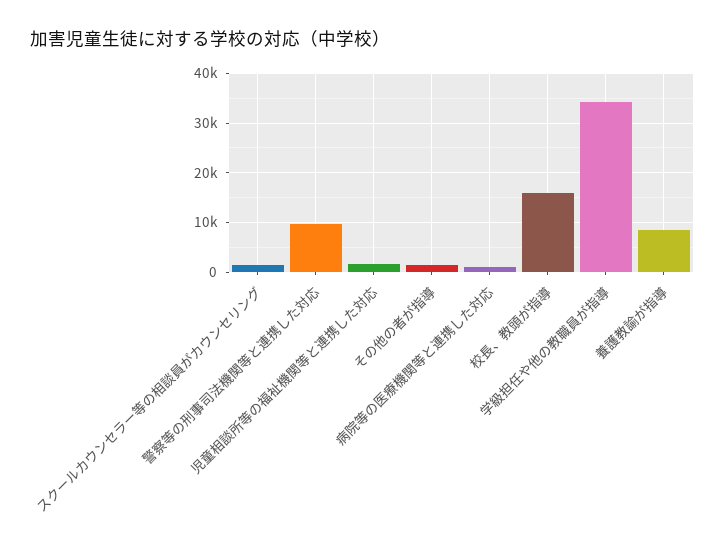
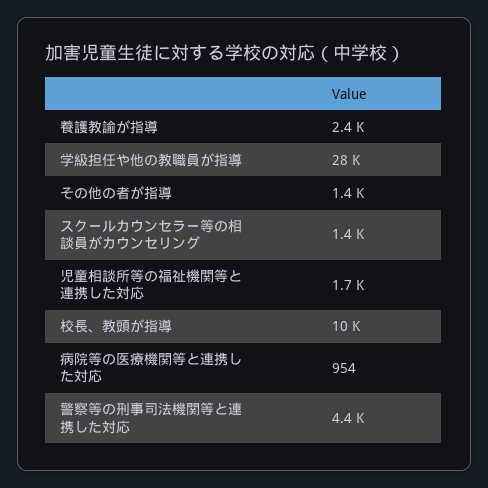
警察等の刑事司法機関等と連携した対応: 10000 -> 4400
校長、教頭が指導: 16000 -> 10000
学級担任や他の教職員が指導: 34000 -> 28000
養護教諭が指導: 8000 -> 2400

